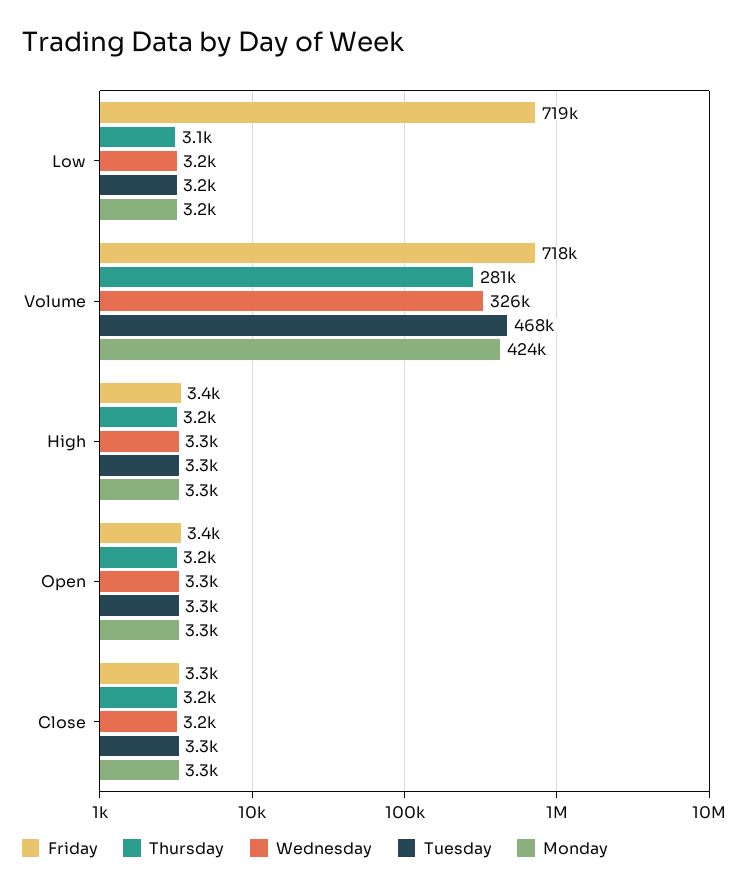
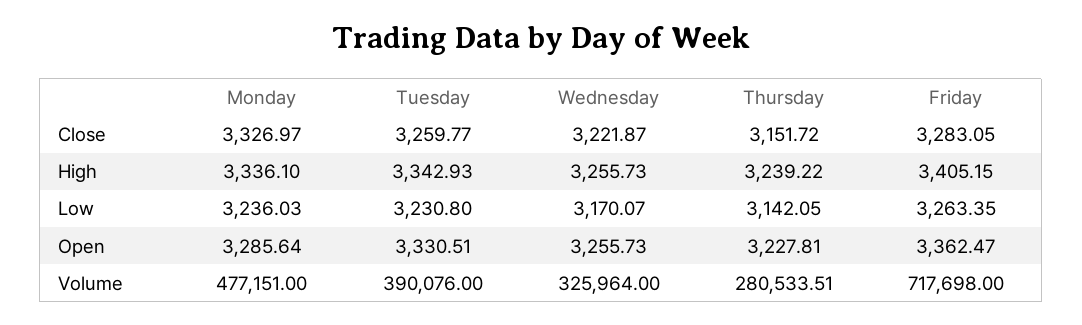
Friday, Low: 719000 -> 3263.35
Tuesday, Volume: 468000 -> 390076
Monday, Volume: 424000 -> 477151

